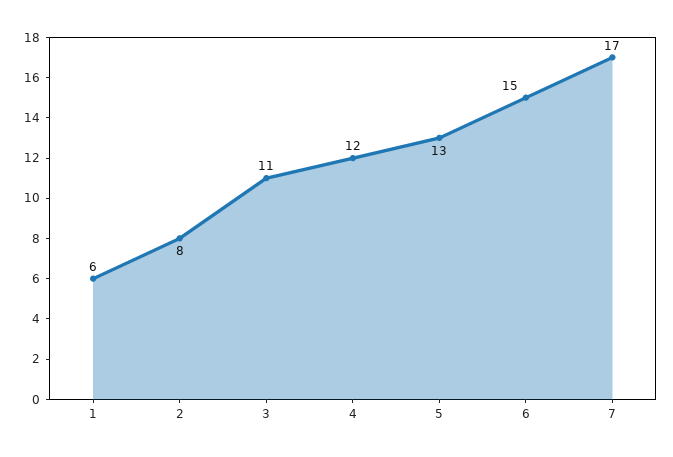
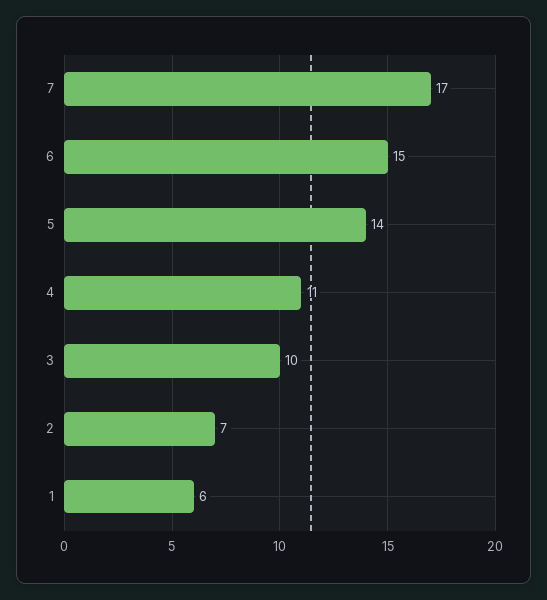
2: 8 -> 7
3: 11 -> 10
4: 12 -> 11
5: 13 -> 14

